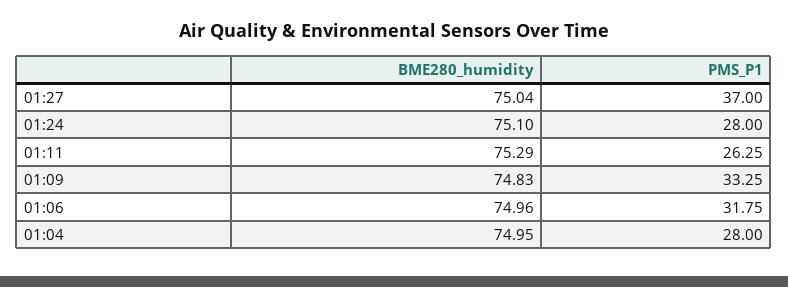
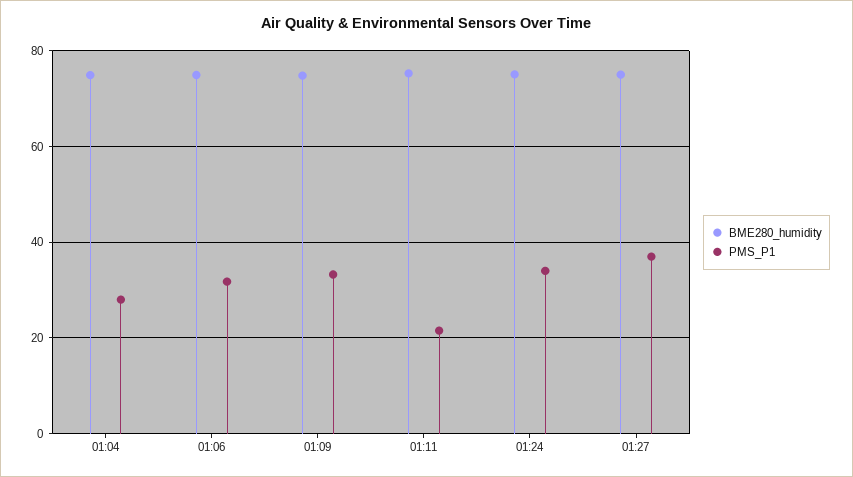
PMS_P1, 01:24: 28 -> 34
PMS_P1, 01:11: 26.25 -> 22

